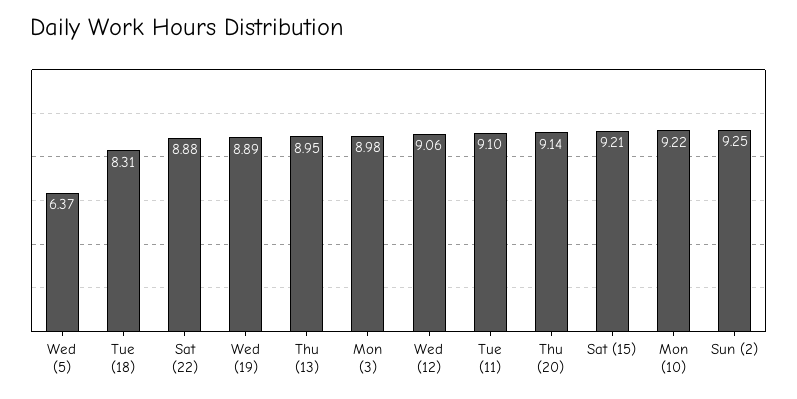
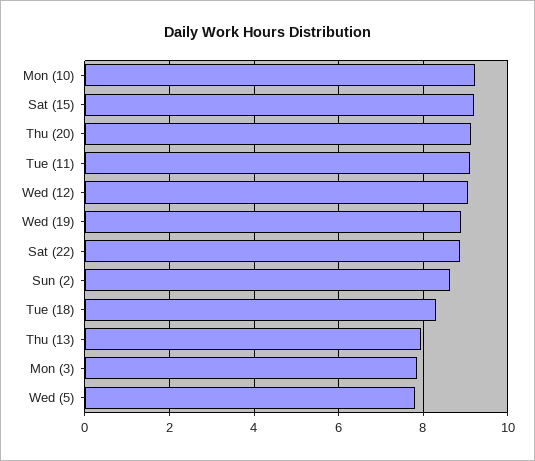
Wed (5): 6.37 -> 7.8
Thu (13): 8.95 -> 8
Mon (3): 8.98 -> 7.8
Sun (2): 9.25 -> 8.6

